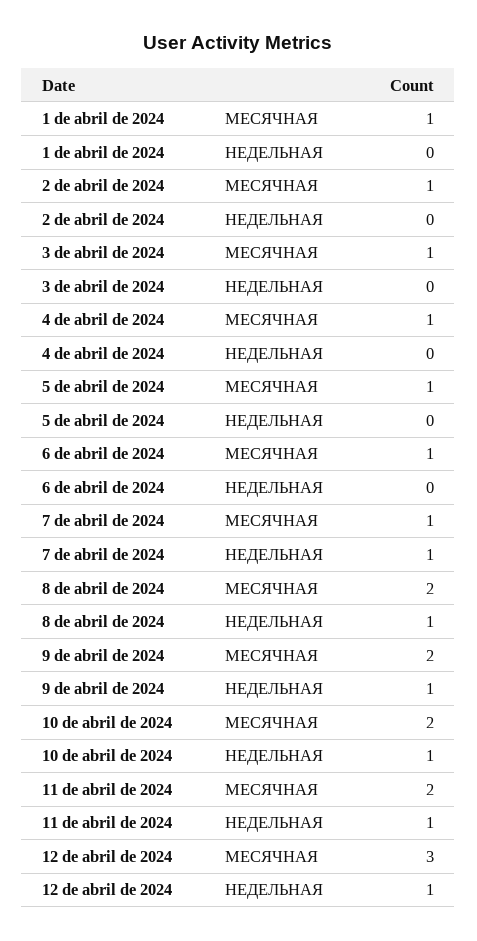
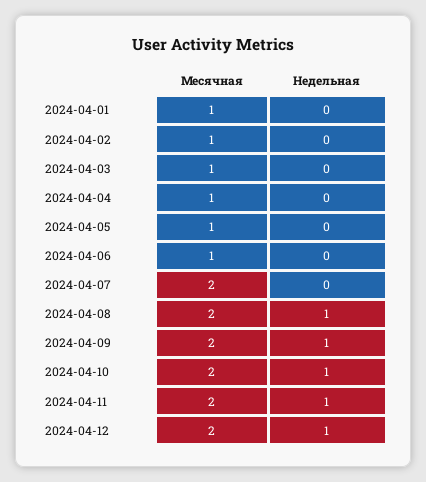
7 de abril de 2024, МЕСЯЧНАЯ: 1 -> 2
7 de abril de 2024, НЕДЕЛЬНАЯ: 1 -> 0
12 de abril de 2024, МЕСЯЧНАЯ: 3 -> 2

